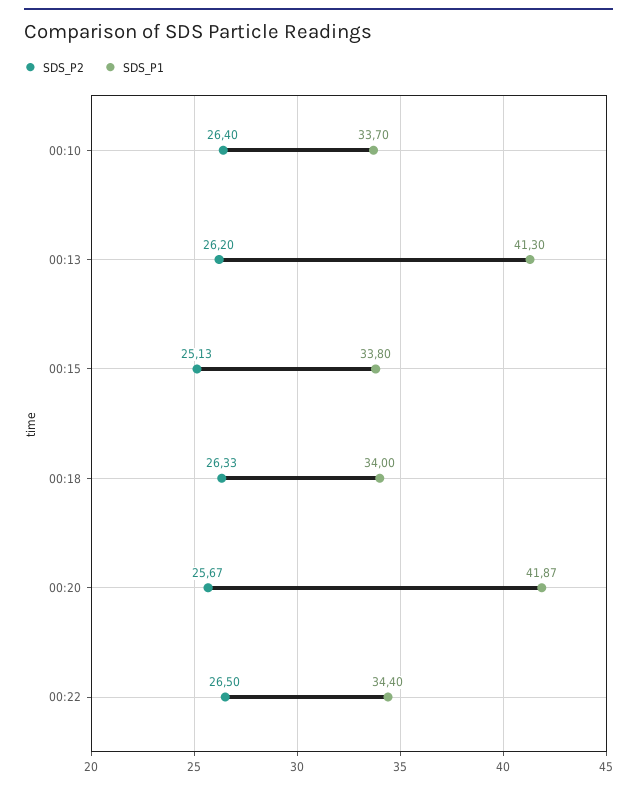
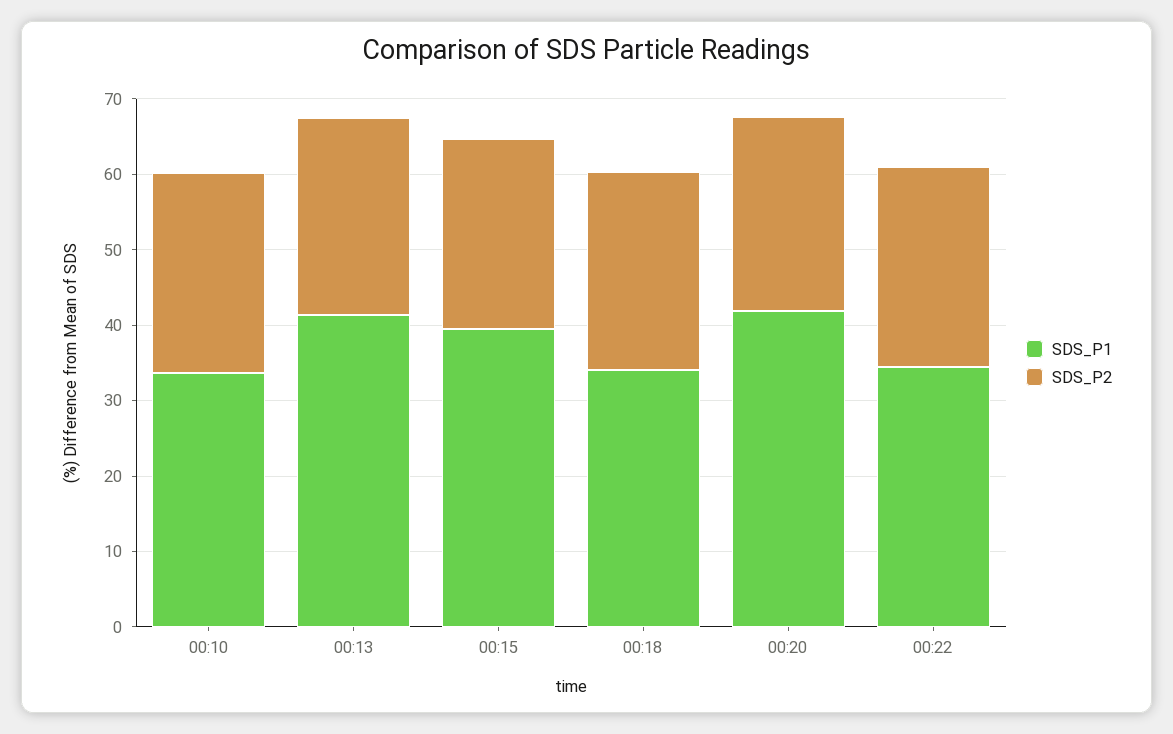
SDS_P1, 00:15: 33.8 -> 40

